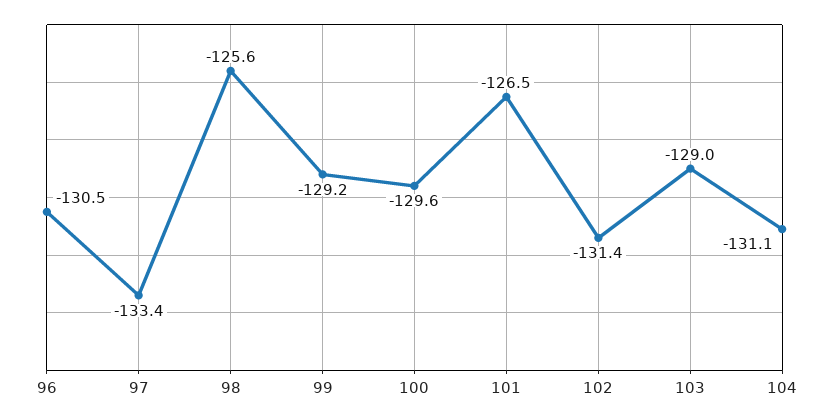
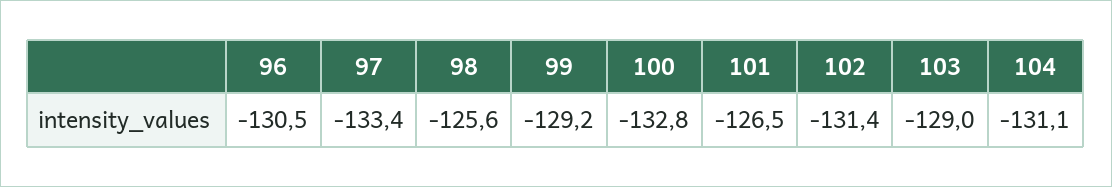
100: -129.6 -> -132.8

